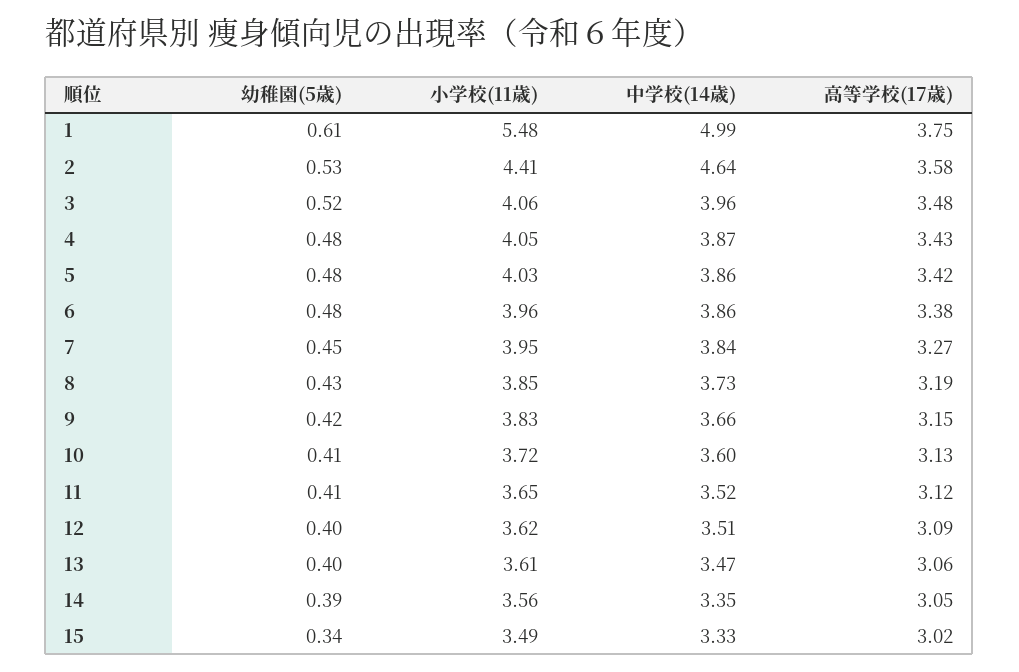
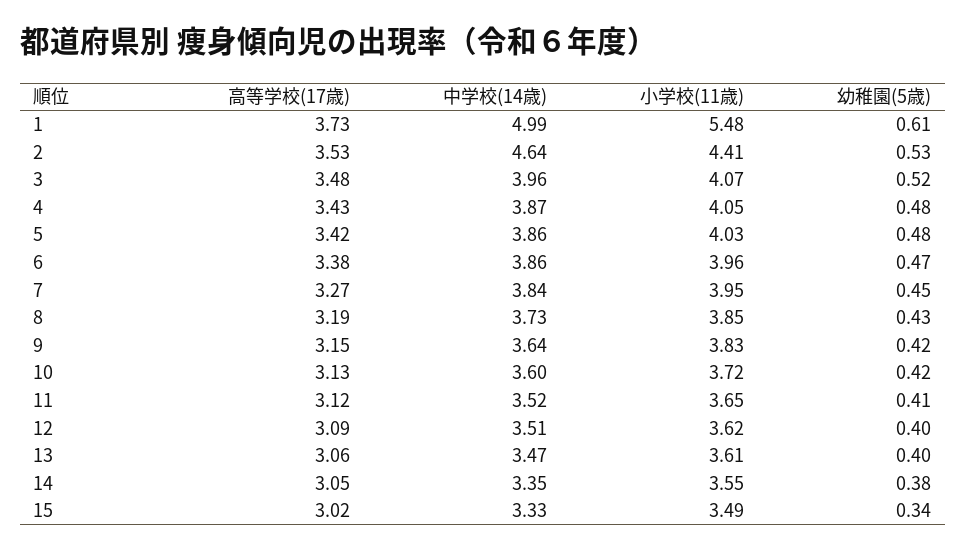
高等学校(17歳), 1: 3.75 -> 3.73
高等学校(17歳), 2: 3.58 -> 3.53
小学校(11歳), 3: 4.06 -> 4.07
幼稚園(5歳), 6: 0.48 -> 0.47
中学校(14歳), 9: 3.66 -> 3.64
幼稚園(5歳), 10: 0.41 -> 0.42
幼稚園(5歳), 14: 0.39 -> 0.38
小学校(11歳), 14: 3.56 -> 3.55

